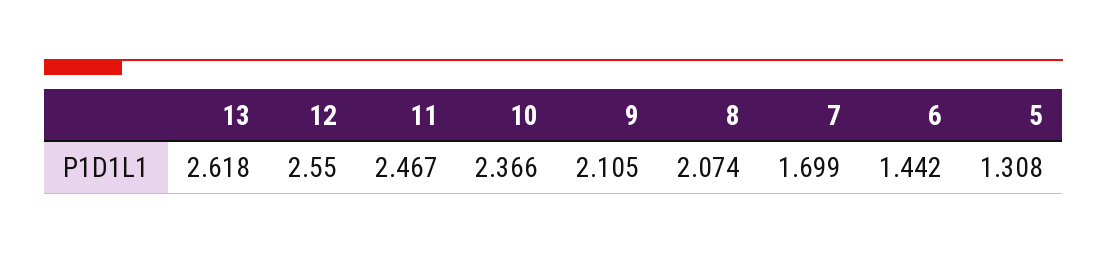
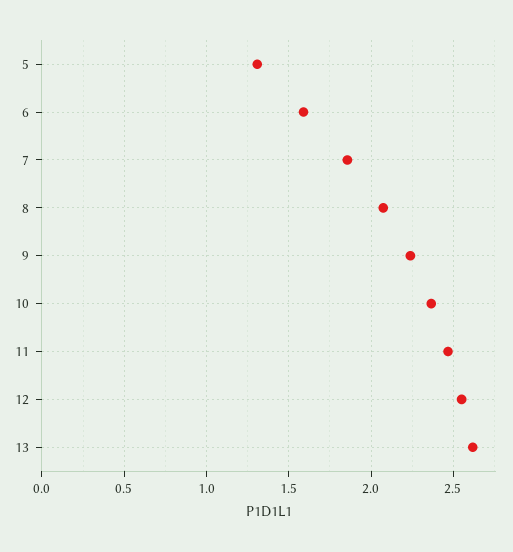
9: 2.105 -> 2.25
7: 1.699 -> 1.85
6: 1.442 -> 1.6

